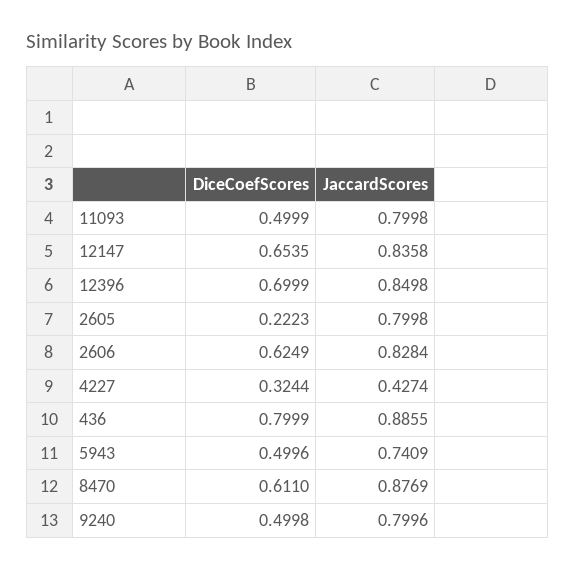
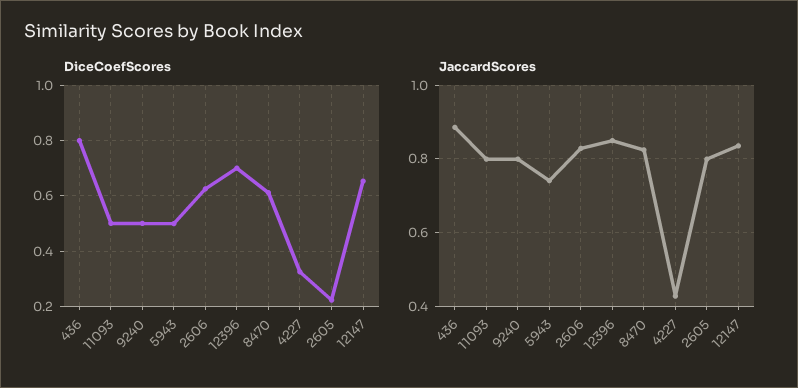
JaccardScores, 8470: 0.8769 -> 0.82

